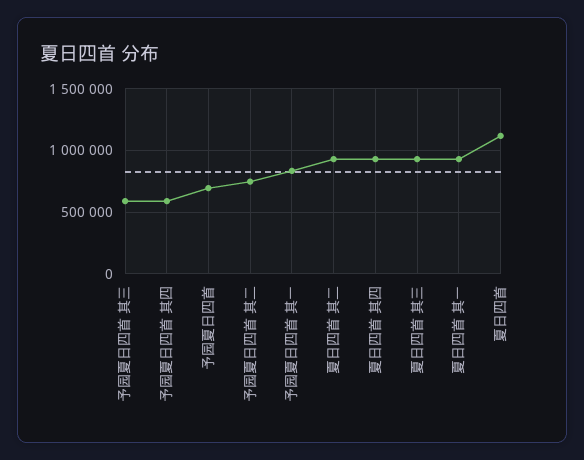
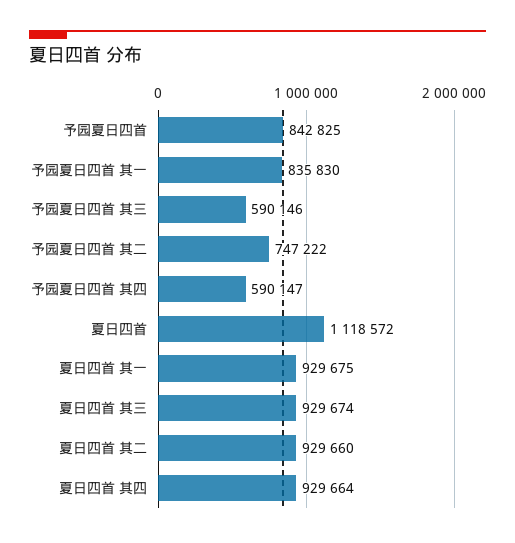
予园夏日四首: 700000 -> 842825

